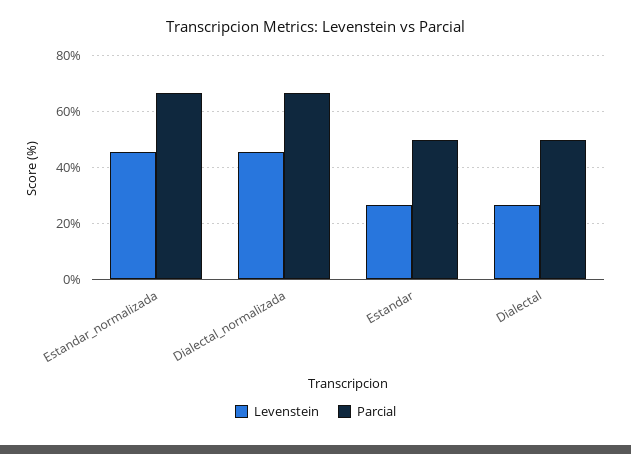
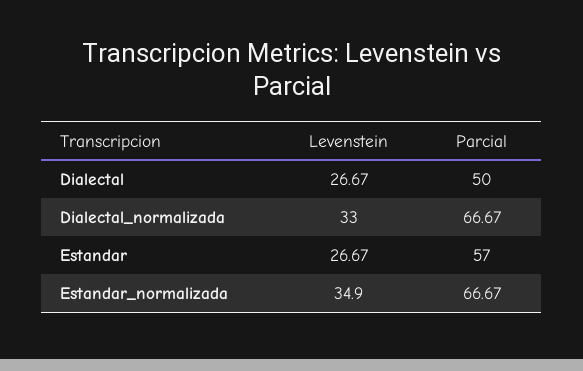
Levenstein, Estandar_normalizada: 45 -> 34.9
Levenstein, Dialectal_normalizada: 45 -> 33
Parcial, Estandar: 50 -> 57

